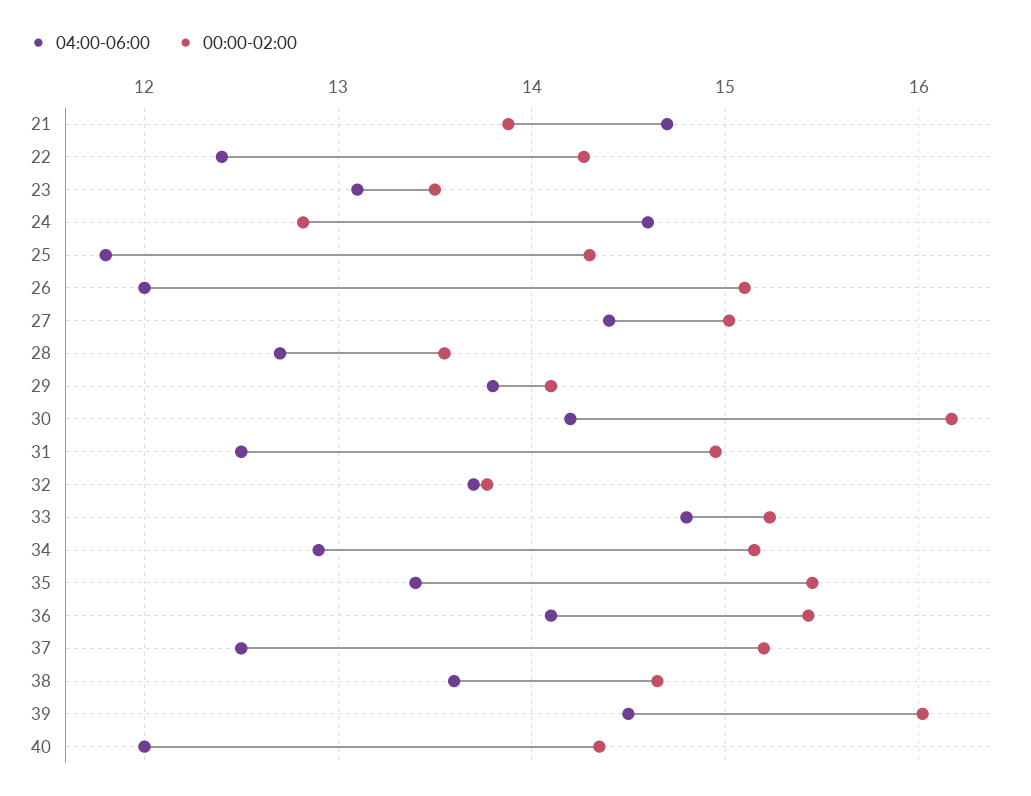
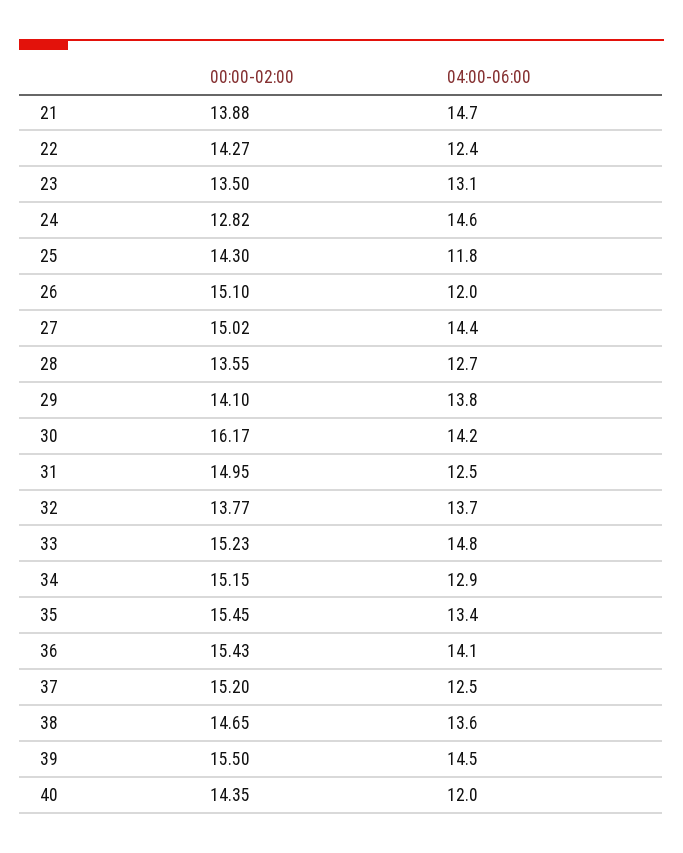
00:00-02:00, 39: 16 -> 15.5

